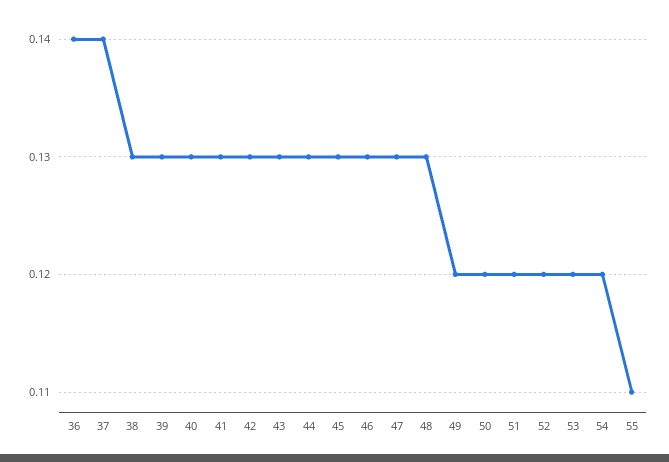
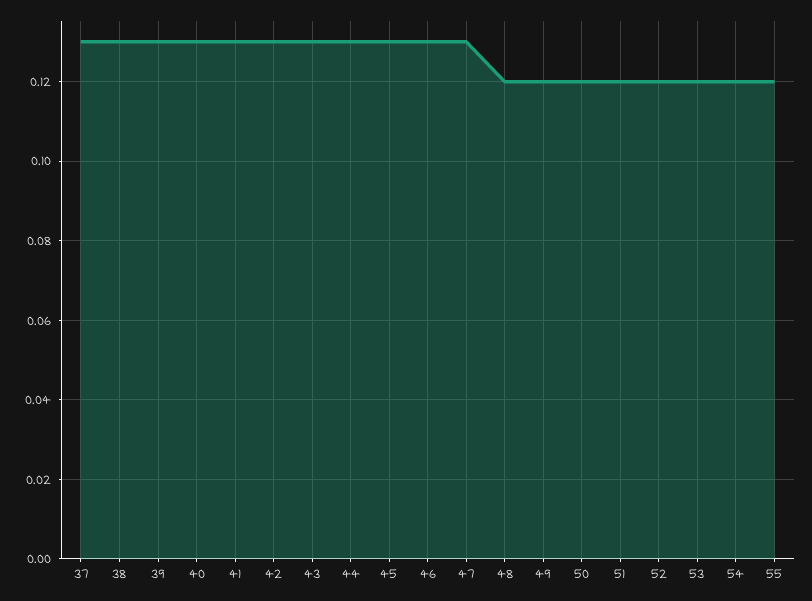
36: 0.14 -> none
37: 0.14 -> 0.13
48: 0.13 -> 0.12
55: 0.11 -> 0.12

